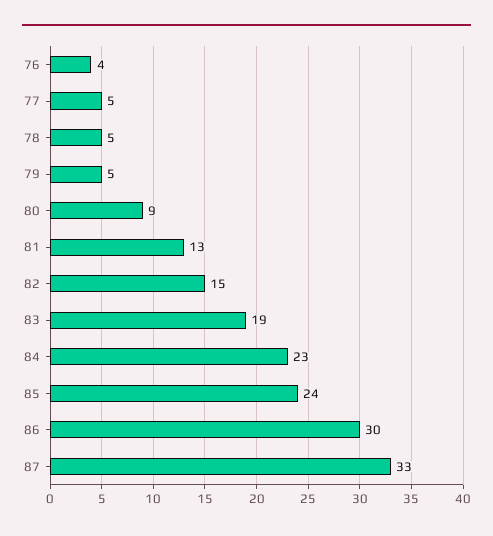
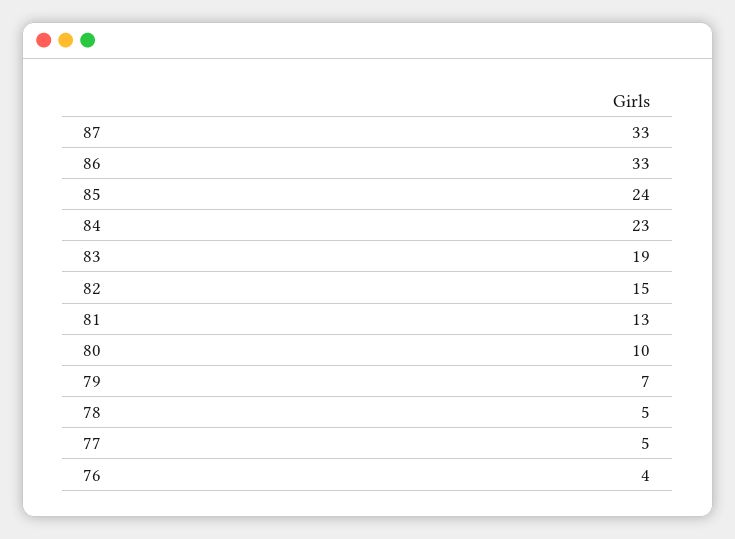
79: 5 -> 7
80: 9 -> 10
86: 30 -> 33

